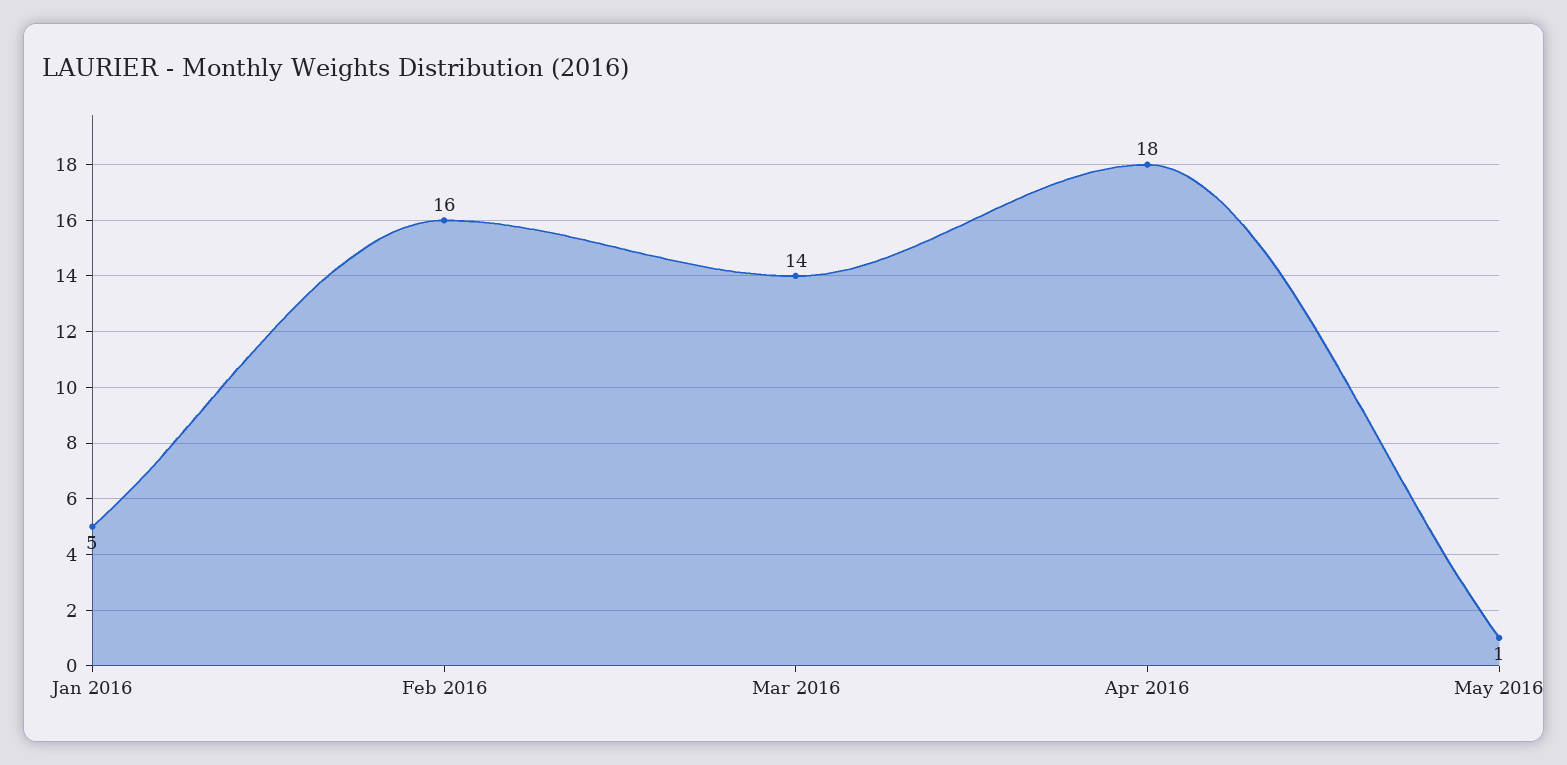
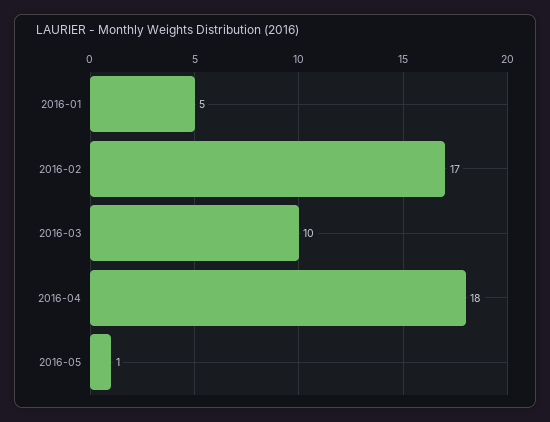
Feb 2016: 16 -> 17
Mar 2016: 14 -> 10

